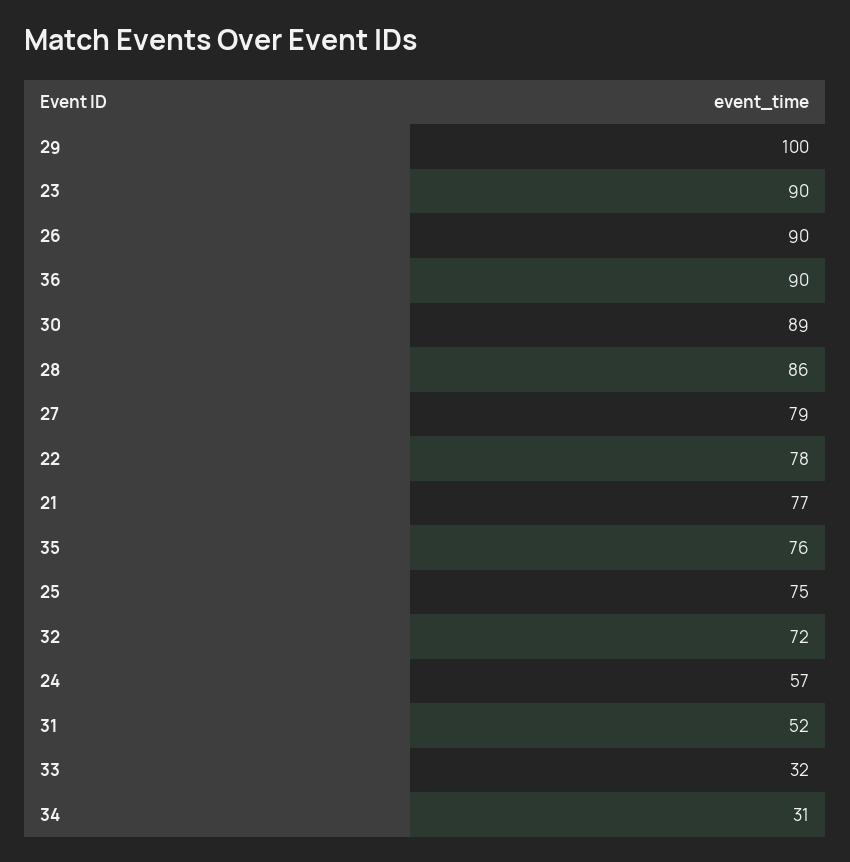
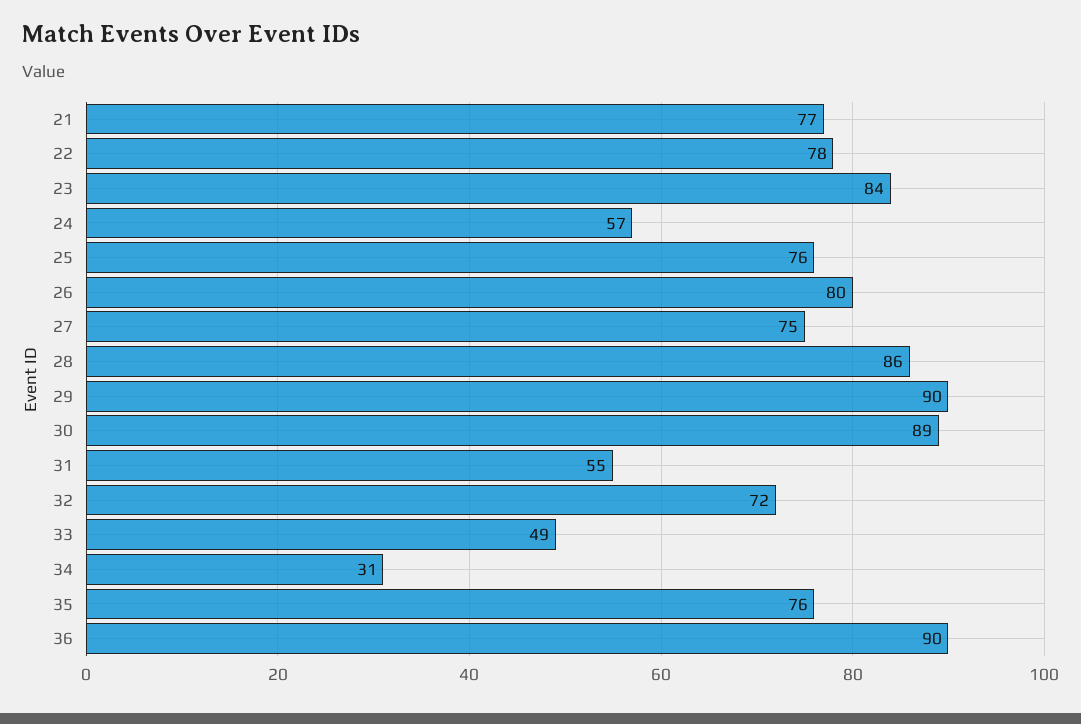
29: 100 -> 90
23: 90 -> 84
26: 90 -> 80
27: 79 -> 75
25: 75 -> 76
31: 52 -> 55
33: 32 -> 49

